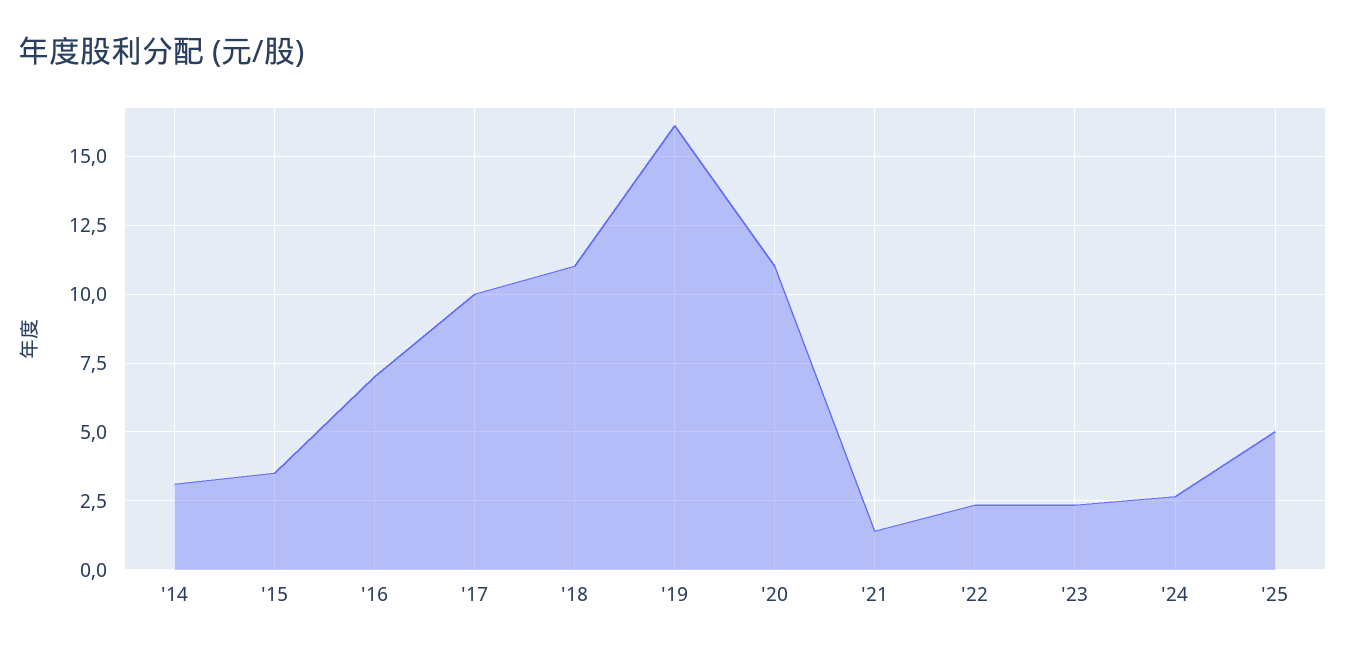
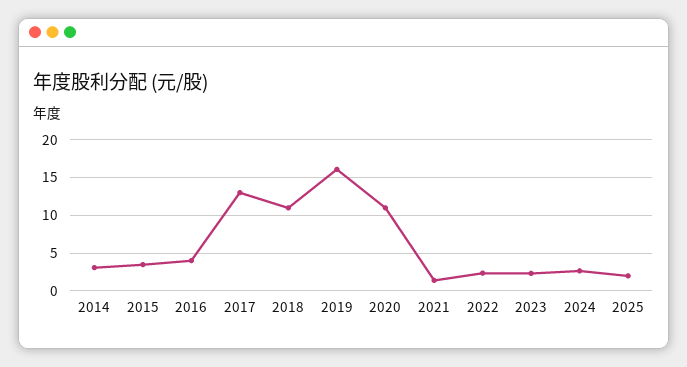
'16: 7 -> 4
'17: 10 -> 13
'25: 5 -> 2

